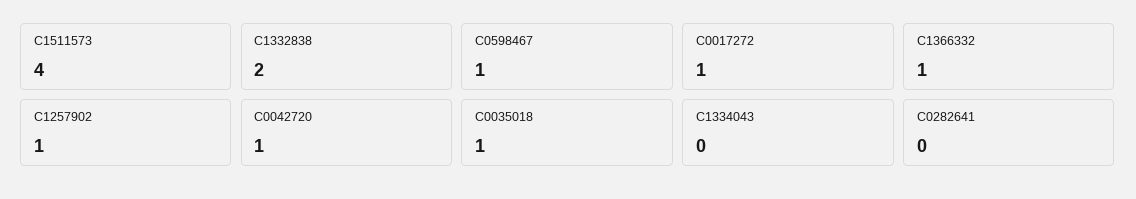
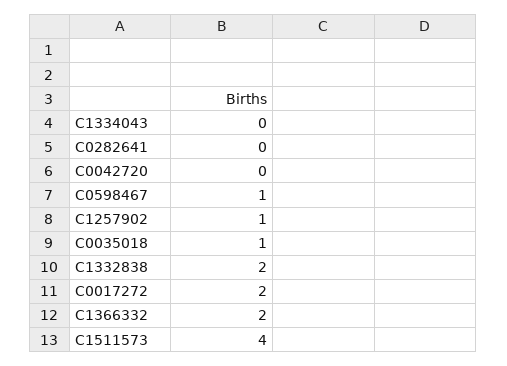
C0017272: 1 -> 2
C1366332: 1 -> 2
C0042720: 1 -> 0

